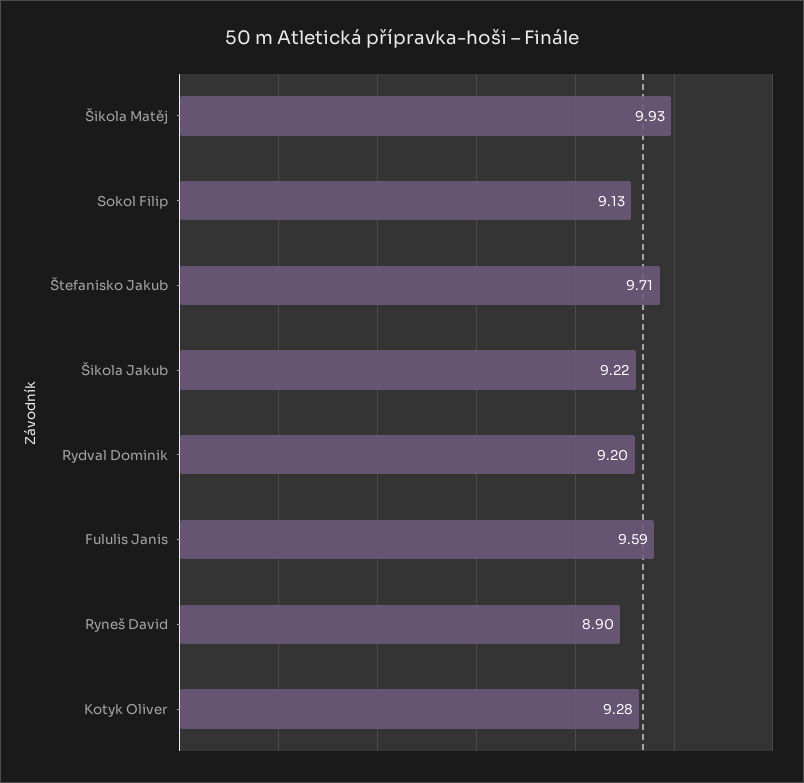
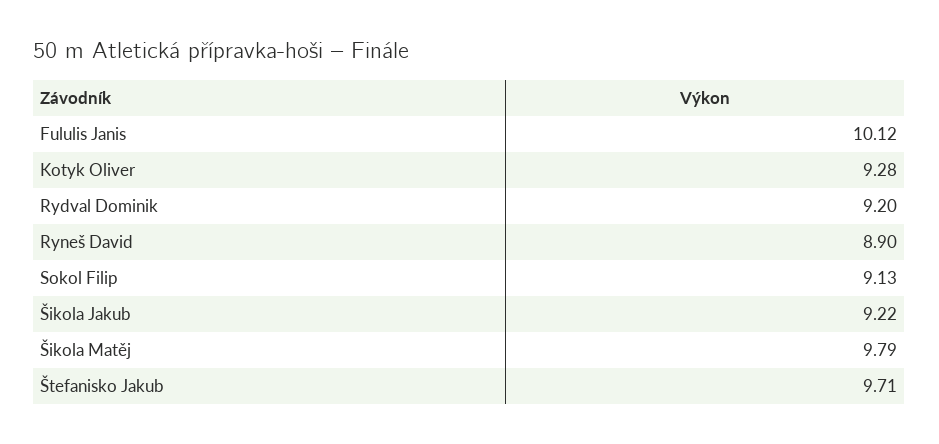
Šikola Matěj: 9.93 -> 9.79
Fululis Janis: 9.59 -> 10.12

